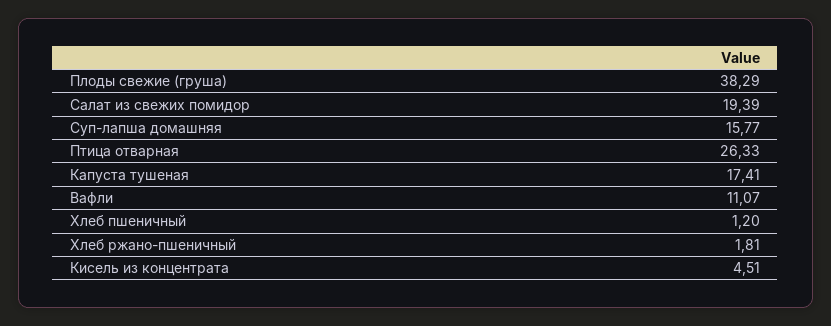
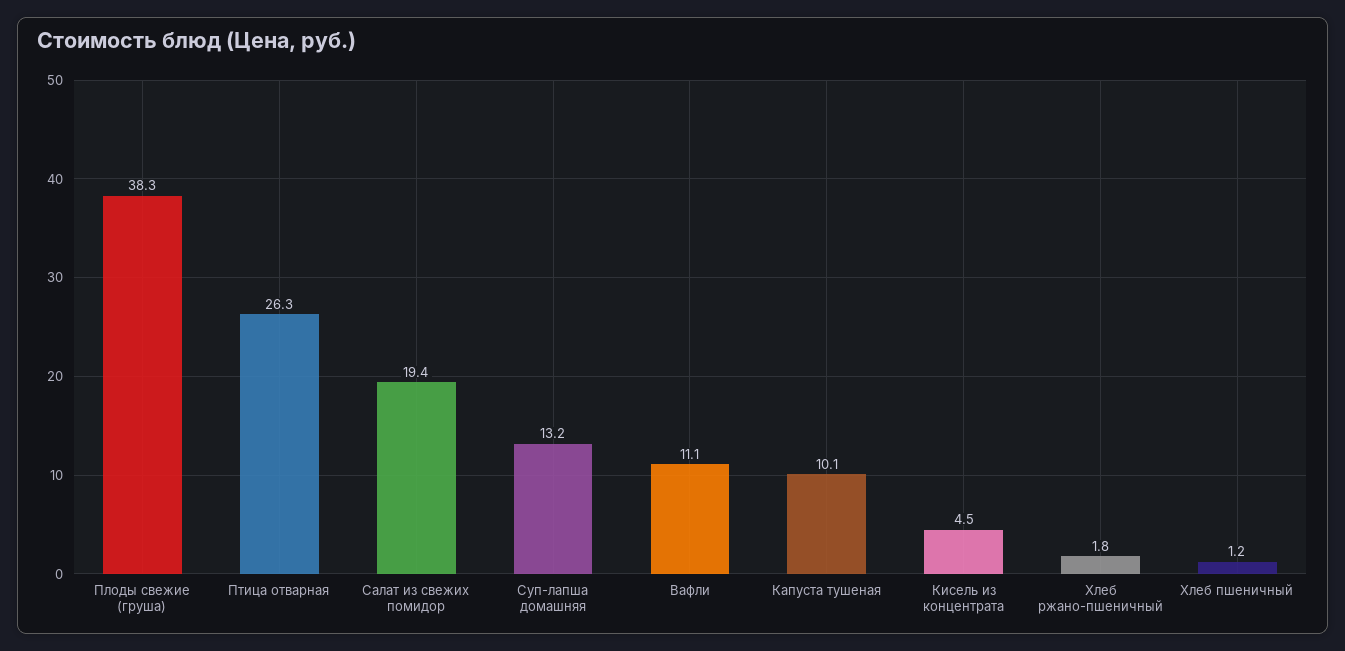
Суп-лапша домашняя: 15.77 -> 13.2
Капуста тушеная: 17.41 -> 10.1

